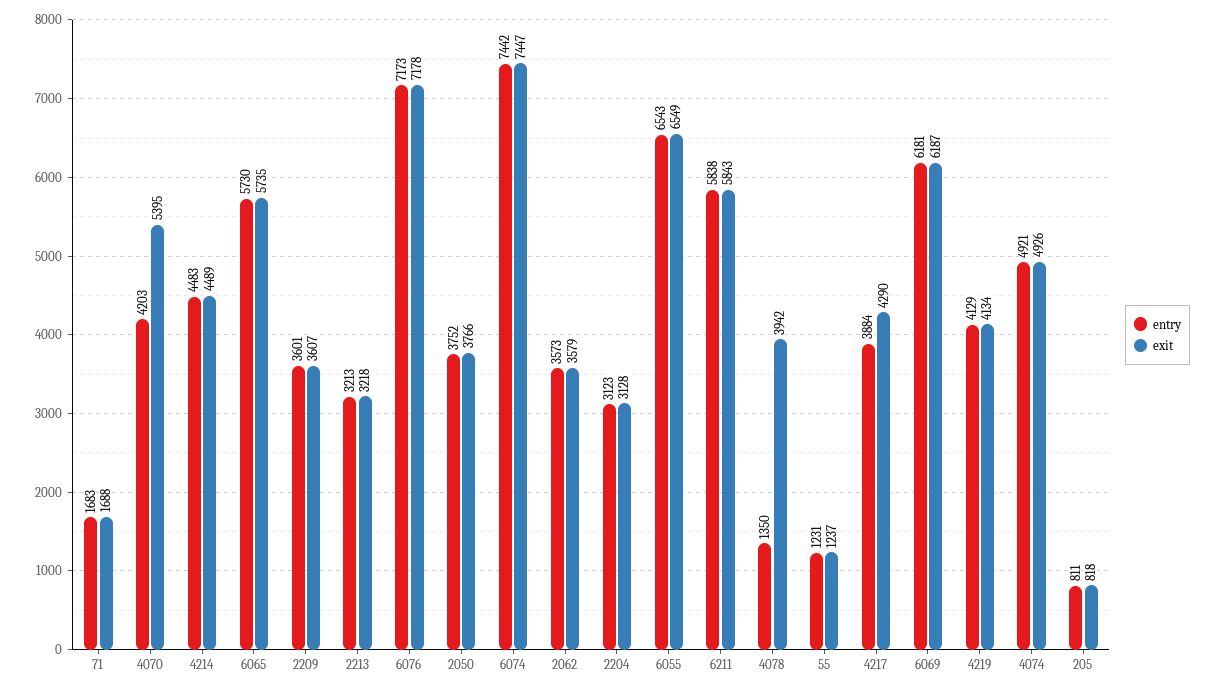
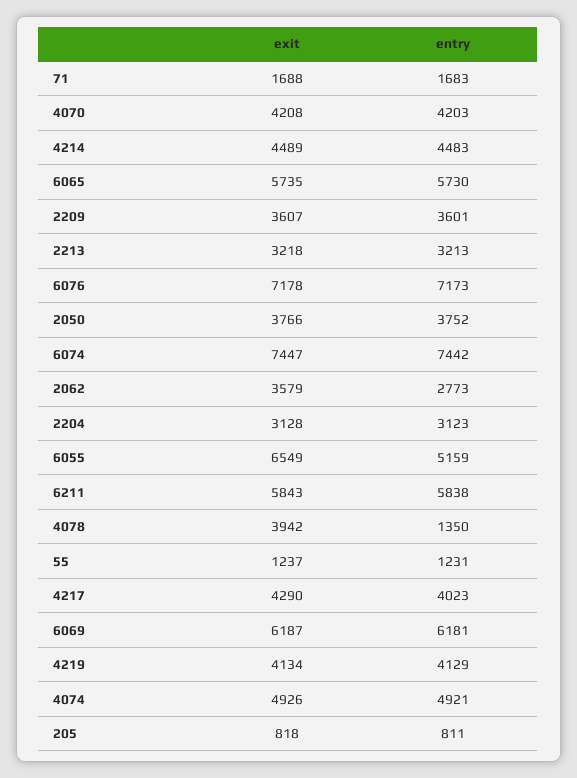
exit, 4070: 5395 -> 4208
entry, 2062: 3573 -> 2773
entry, 6055: 6543 -> 5159
entry, 4217: 3884 -> 4023

